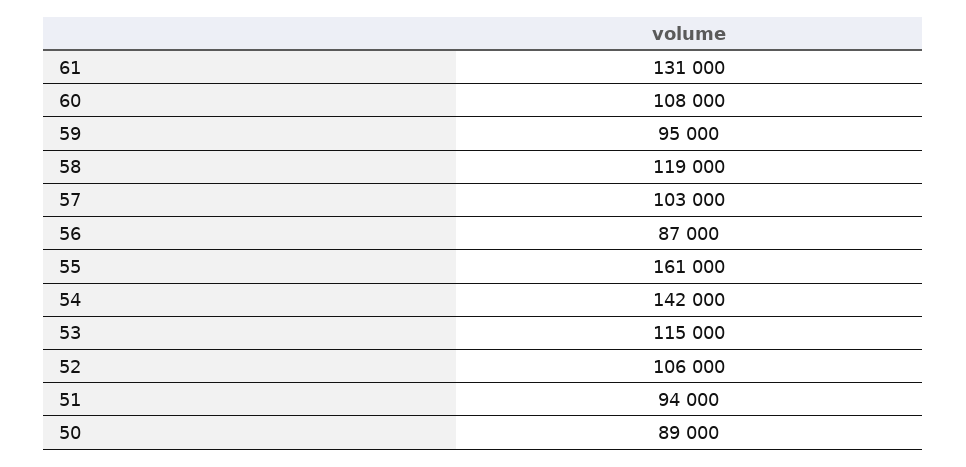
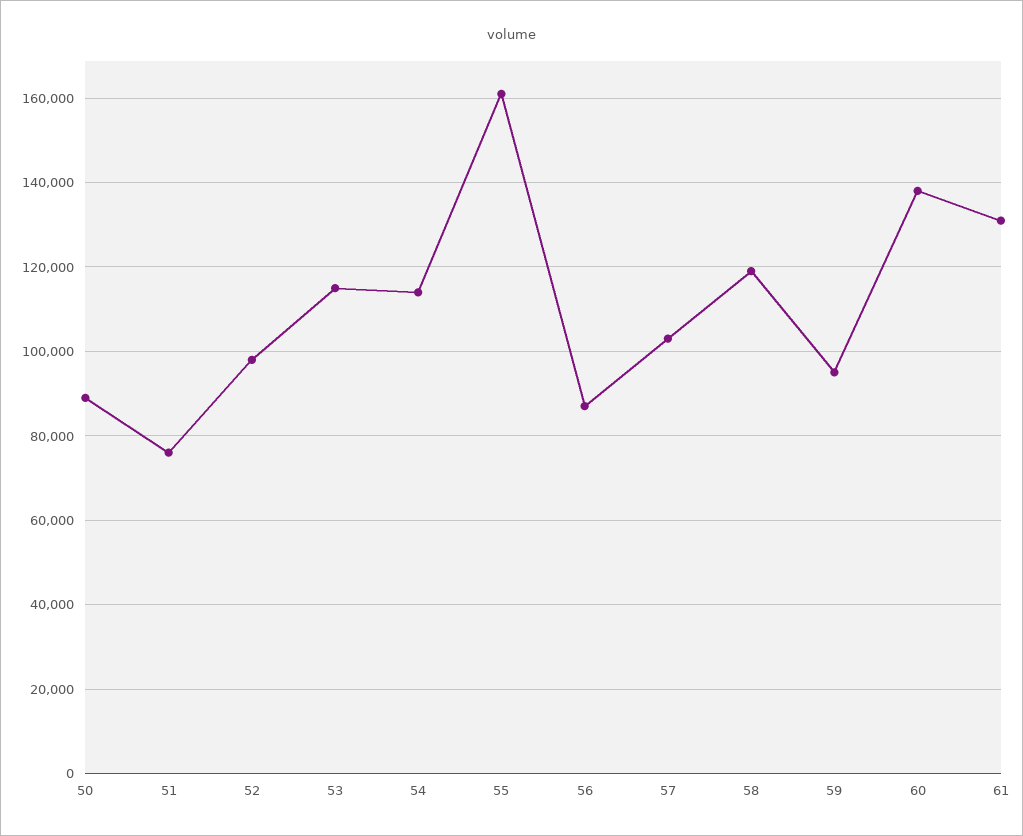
60: 108000 -> 138000
54: 142000 -> 114000
52: 106000 -> 98000
51: 94000 -> 76000

